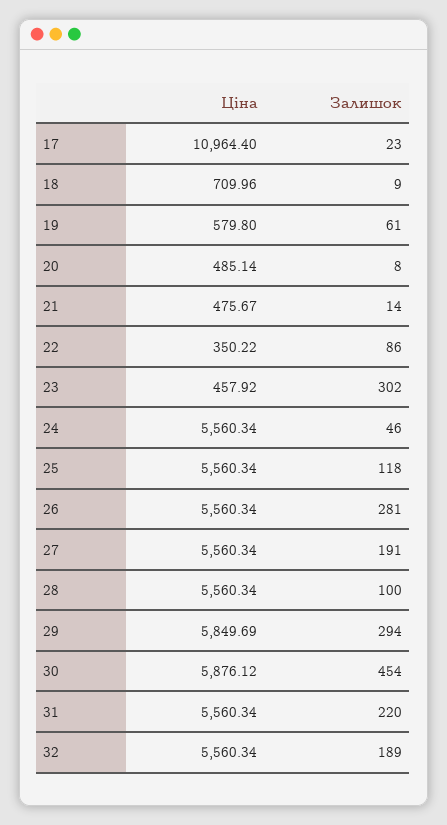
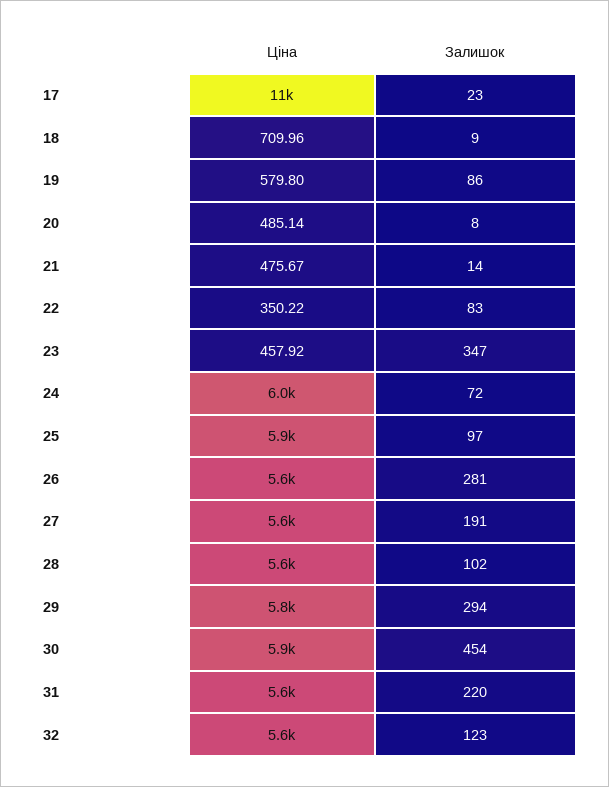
Залишок, 19: 61 -> 86
Залишок, 22: 86 -> 83
Залишок, 23: 302 -> 347
Ціна, 24: 5560.34 -> 6000
Залишок, 24: 46 -> 72
Ціна, 25: 5560.34 -> 5900
Залишок, 25: 118 -> 97
Залишок, 28: 100 -> 102
Залишок, 32: 189 -> 123

